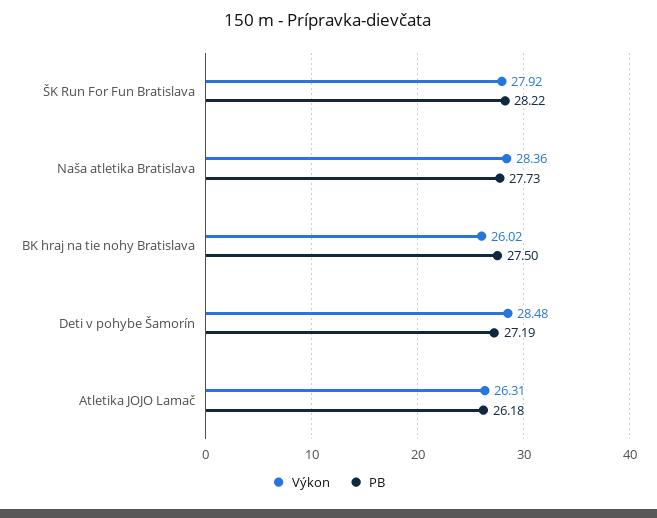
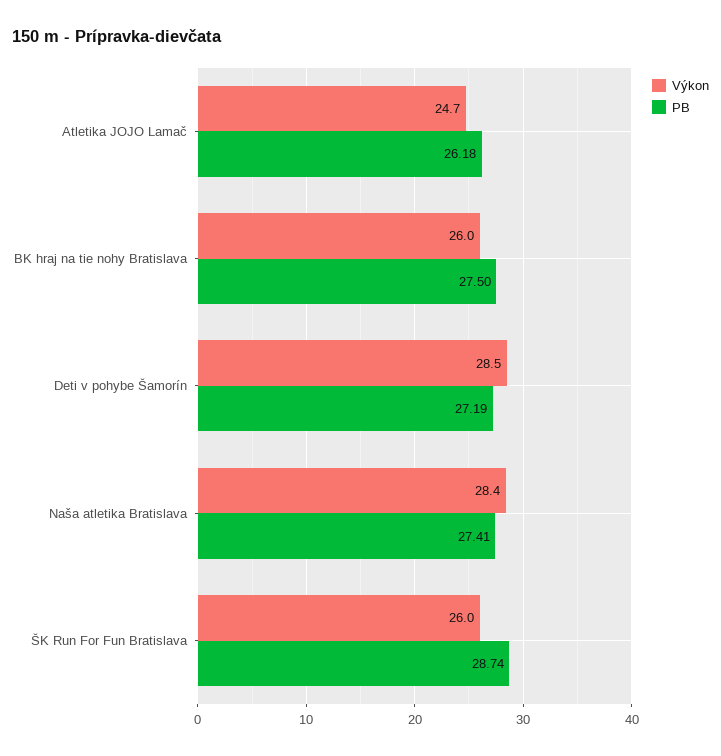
Výkon, ŠK Run For Fun Bratislava: 27.92 -> 26
PB, ŠK Run For Fun Bratislava: 28.22 -> 28.74
PB, Naša atletika Bratislava: 27.73 -> 27.41
Výkon, Atletika JOJO Lamač: 26.31 -> 24.7

